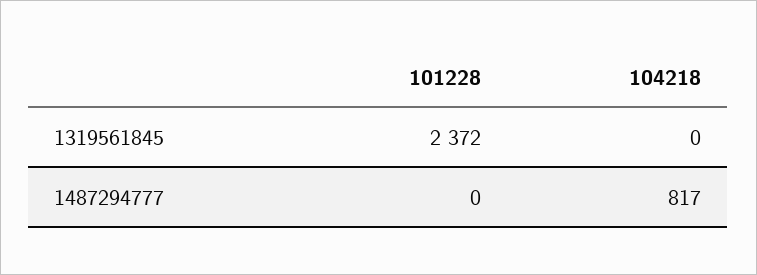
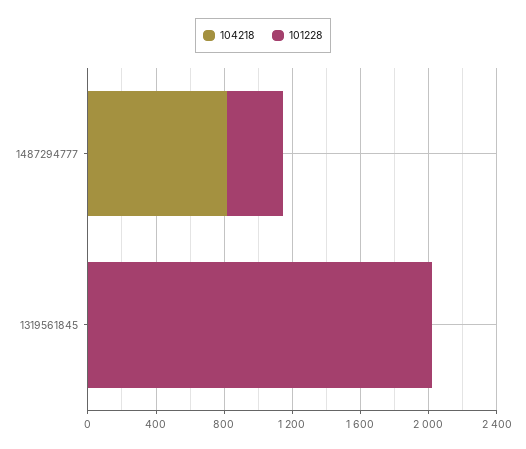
101228, 1319561845: 2372 -> 2000
101228, 1487294777: 0 -> 300

